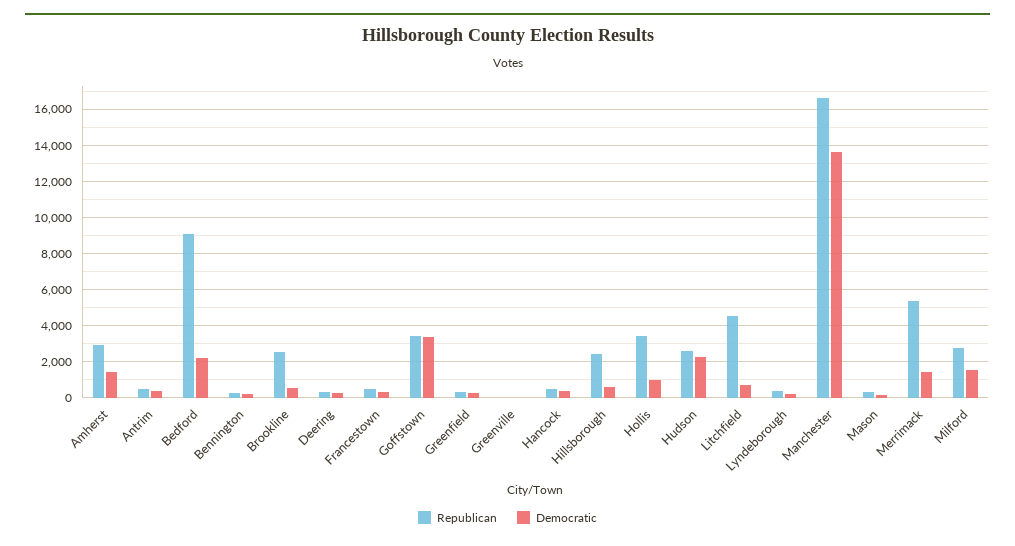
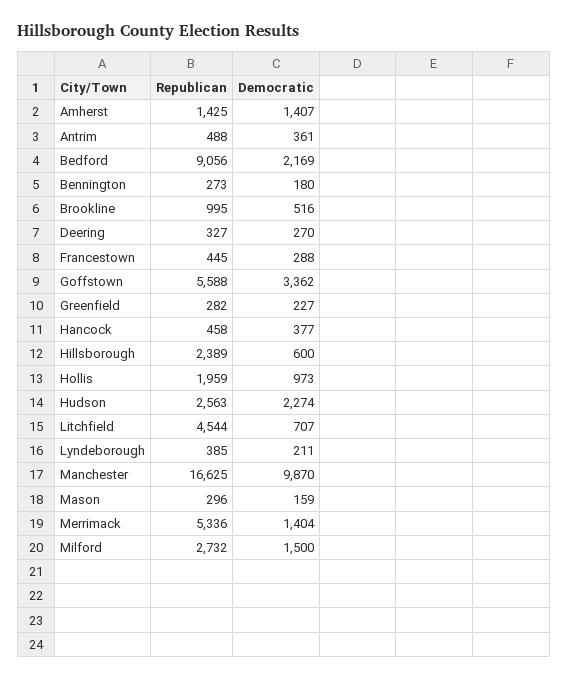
Republican, Amherst: 3000 -> 1425
Republican, Brookline: 2500 -> 995
Republican, Goffstown: 3500 -> 5588
Republican, Greenville: 0 -> none
Democratic, Greenville: 0 -> none
Republican, Hollis: 3500 -> 1959
Democratic, Manchester: 13500 -> 9870

